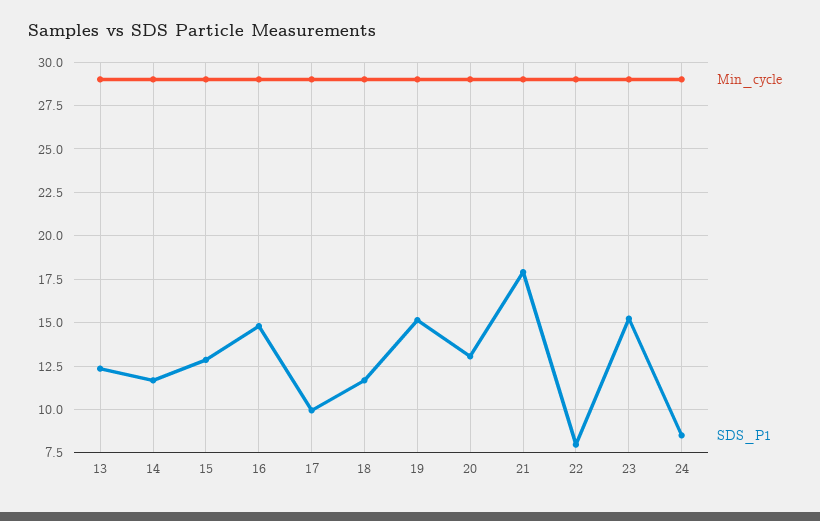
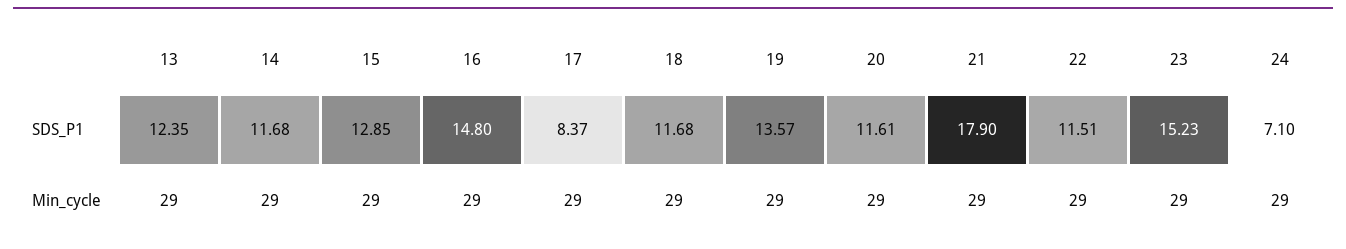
SDS_P1, 17: 10 -> 8.37
SDS_P1, 19: 15 -> 13.57
SDS_P1, 20: 13 -> 11.61
SDS_P1, 22: 8 -> 11.51
SDS_P1, 24: 8.5 -> 7.1

